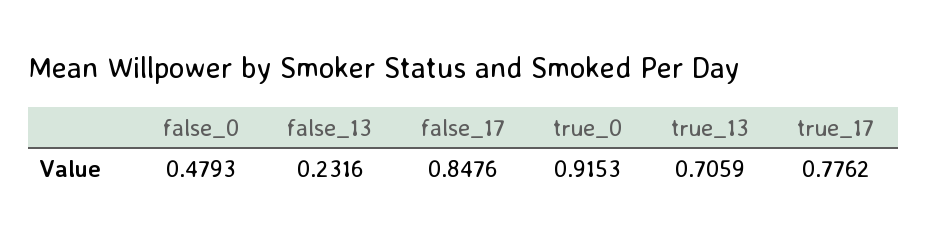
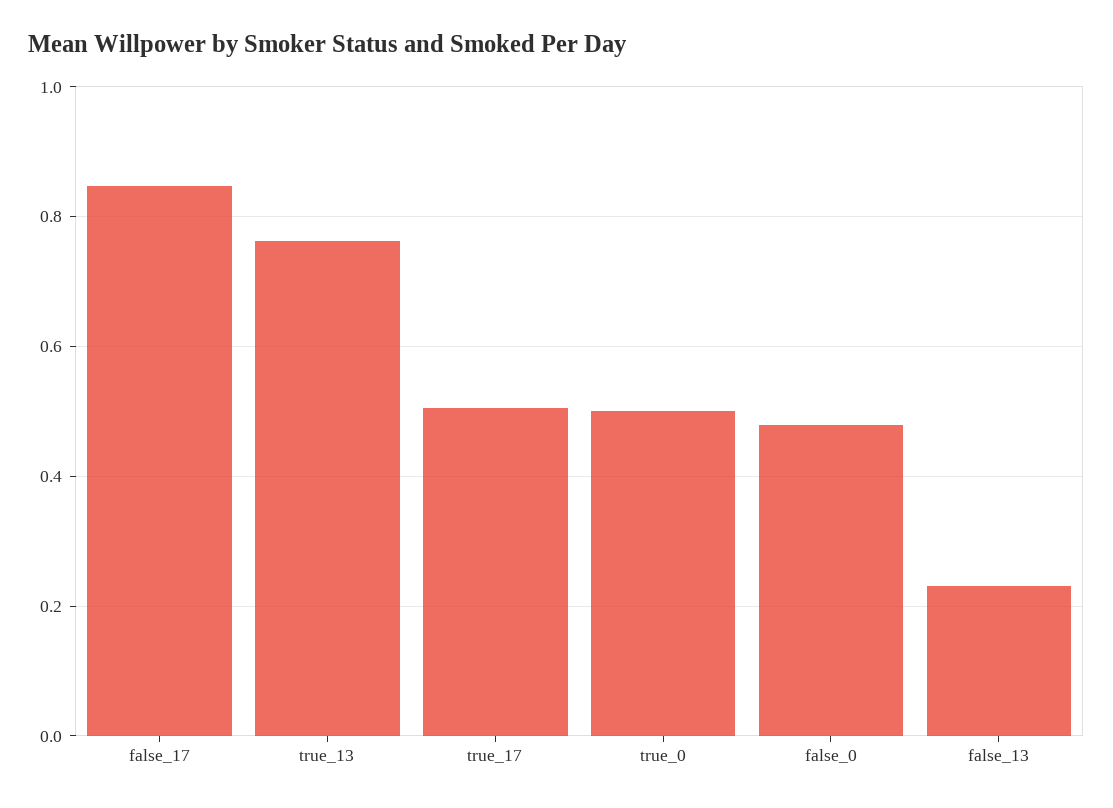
true_0: 0.9153 -> 0.5
true_13: 0.7059 -> 0.76
true_17: 0.7762 -> 0.5

